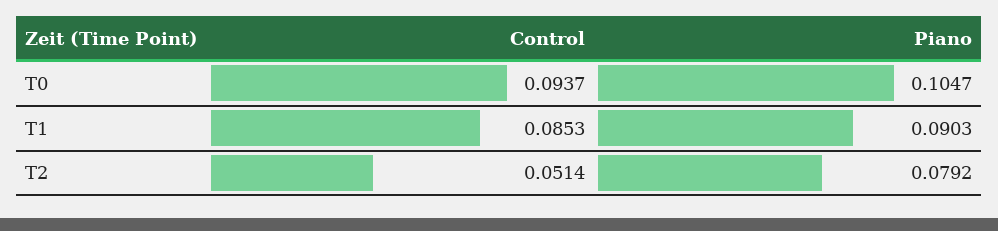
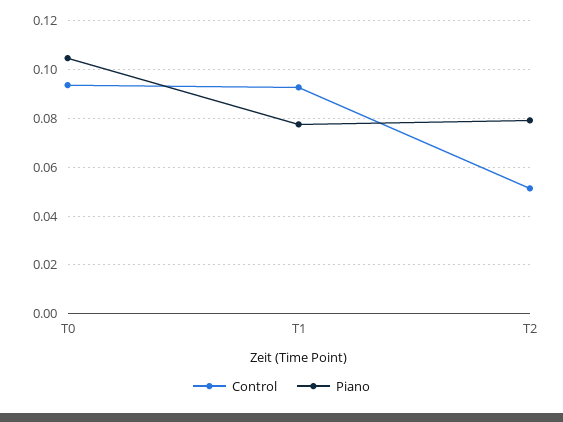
Control, T1: 0.0853 -> 0.0925
Piano, T1: 0.0903 -> 0.0775

